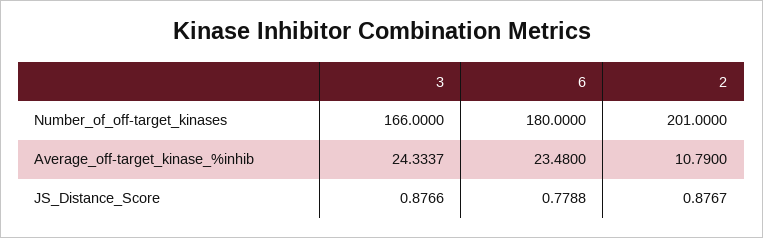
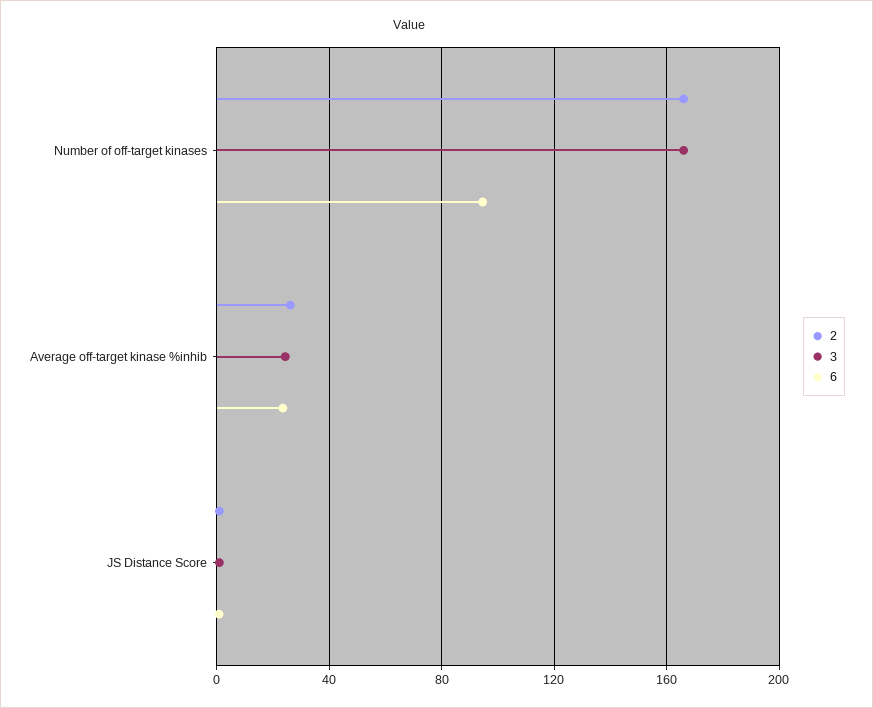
6, Number_of_off-target_kinases: 180 -> 95
2, Number_of_off-target_kinases: 201 -> 165
2, Average_off-target_kinase_%inhib: 10.79 -> 25

